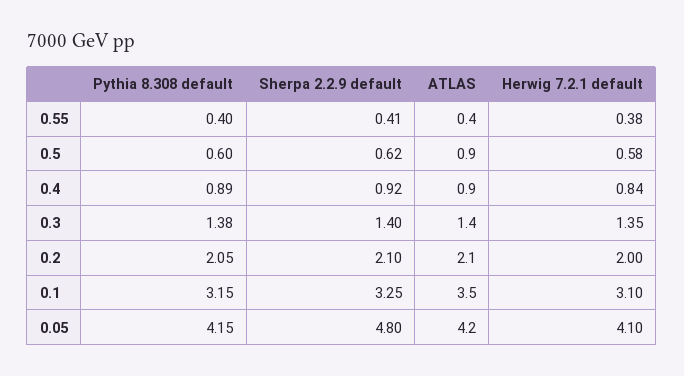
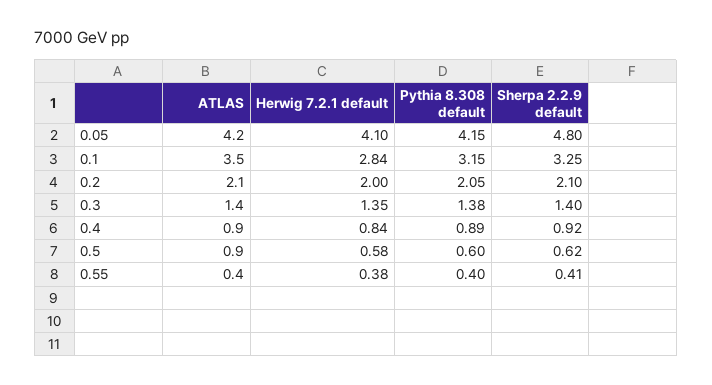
Herwig 7.2.1 default, 0.1: 3.1 -> 2.84

